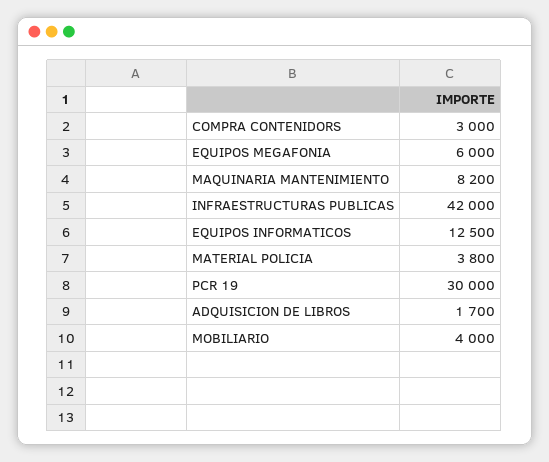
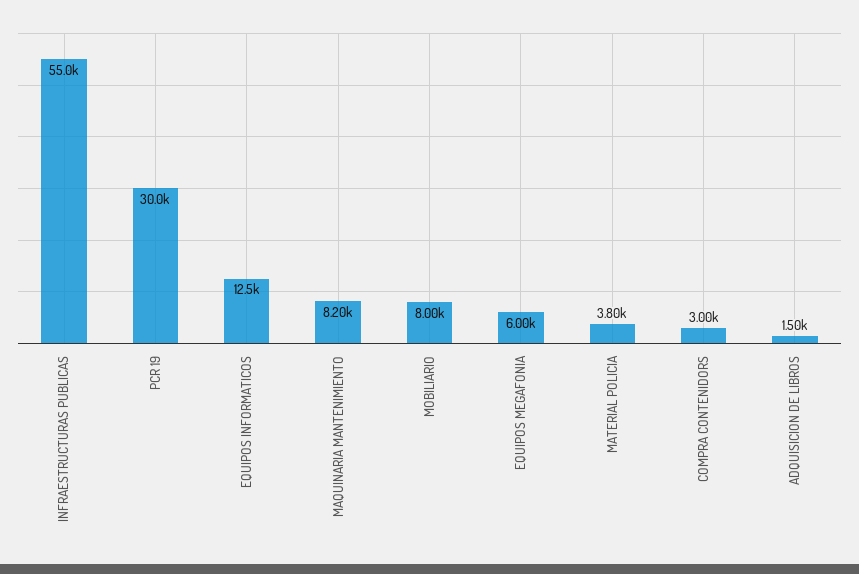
INFRAESTRUCTURAS PUBLICAS: 42000 -> 55000
ADQUISICION DE LIBROS: 1700 -> 1500
MOBILIARIO: 4000 -> 8000

